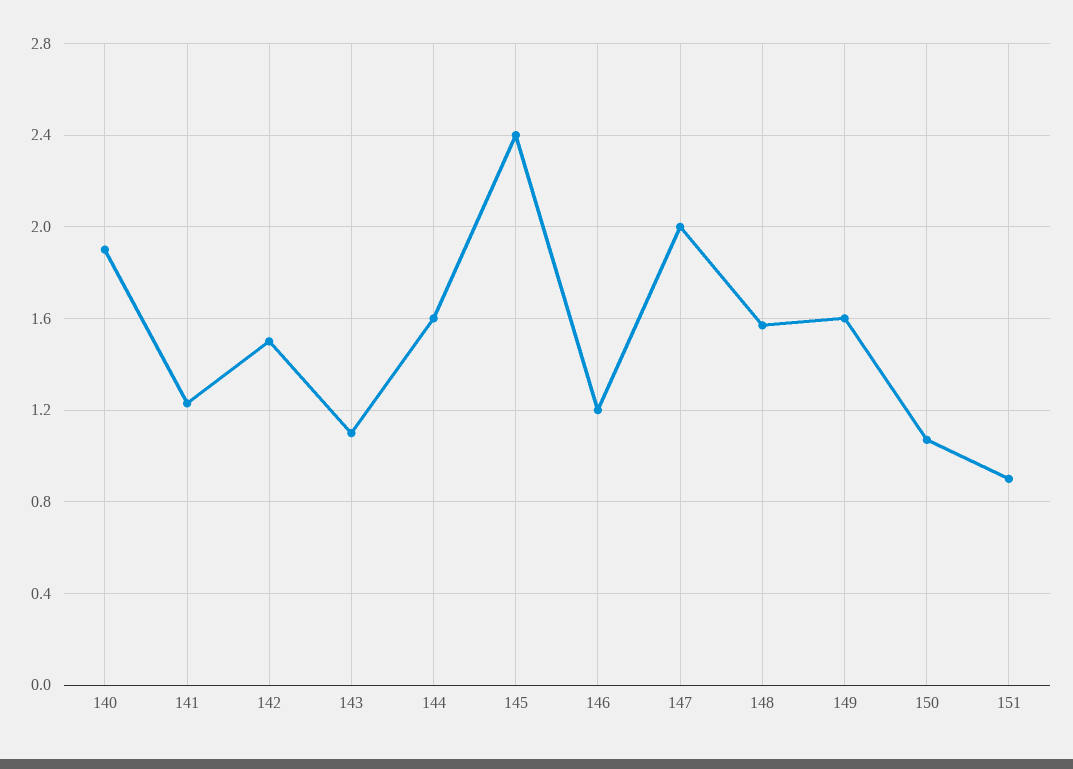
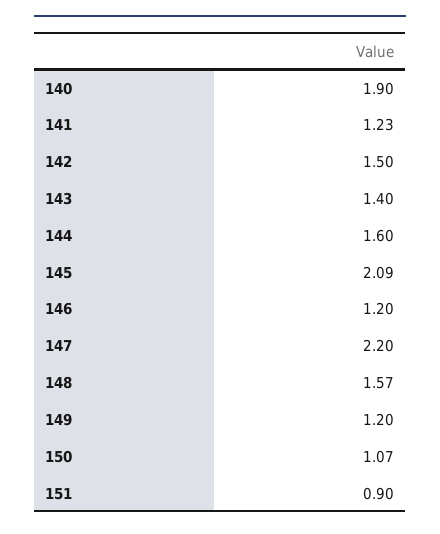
143: 1.1 -> 1.4
145: 2.4 -> 2.09
147: 2 -> 2.2
149: 1.6 -> 1.2

